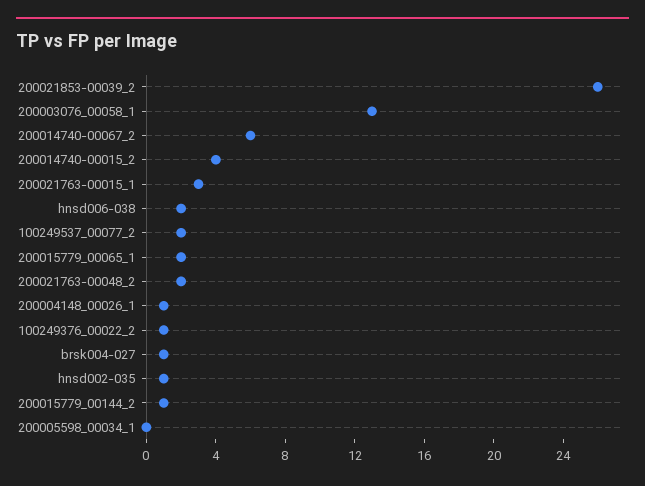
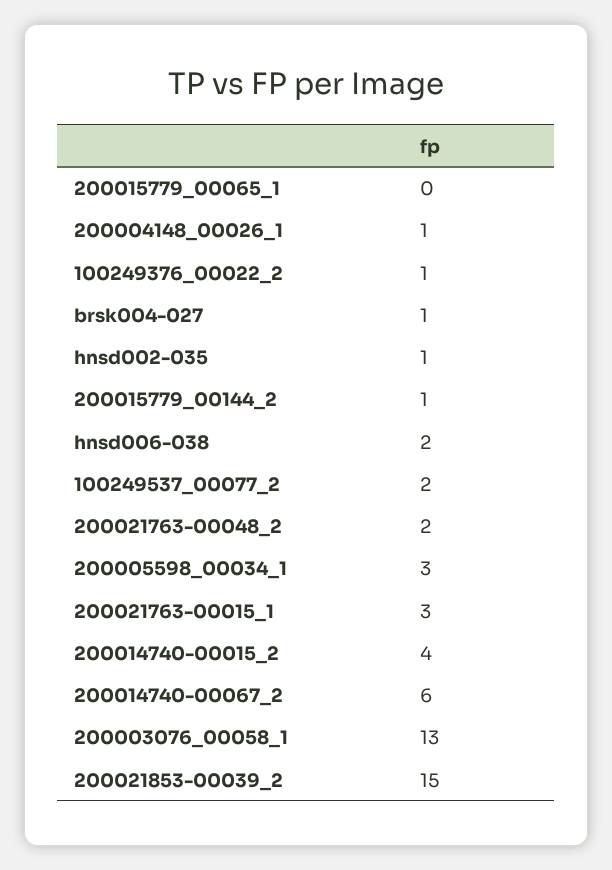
200021853-00039_2: 26 -> 15
200015779_00065_1: 2 -> 0
200005598_00034_1: 0 -> 3

